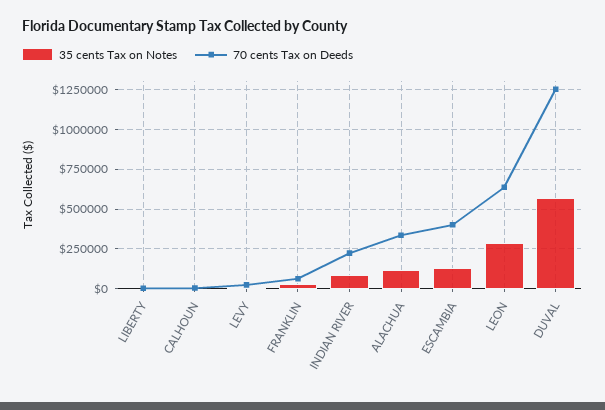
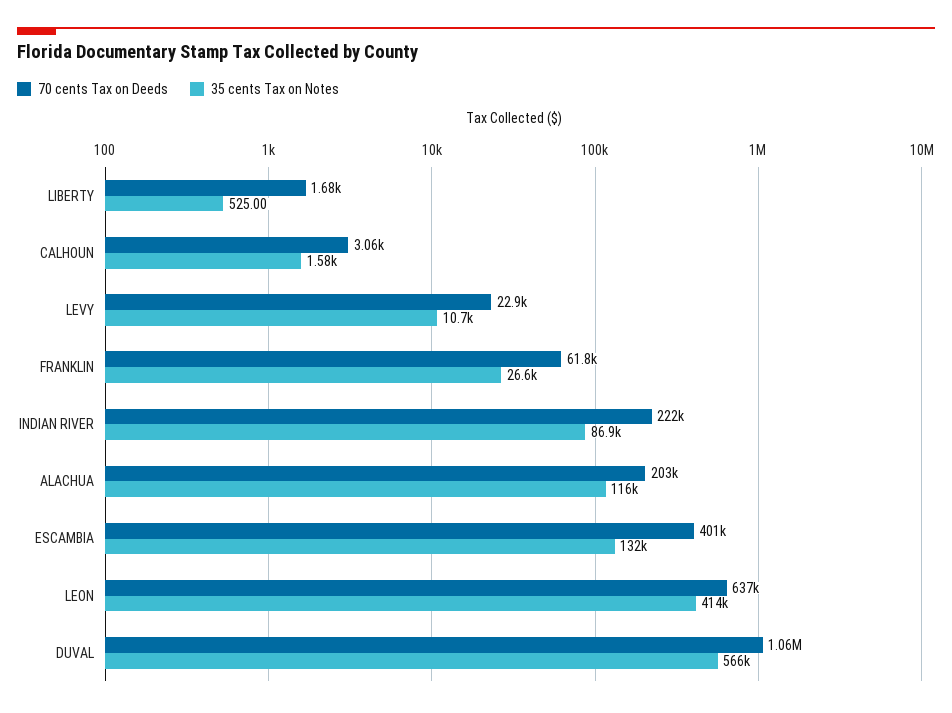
70 cents Tax on Deeds, ALACHUA: 350000 -> 203000
35 cents Tax on Notes, LEON: 300000 -> 414000
70 cents Tax on Deeds, DUVAL: 1250000 -> 1060000

